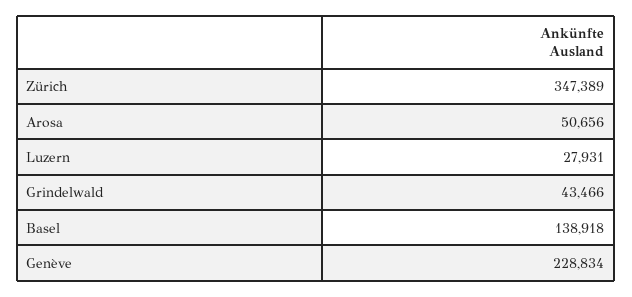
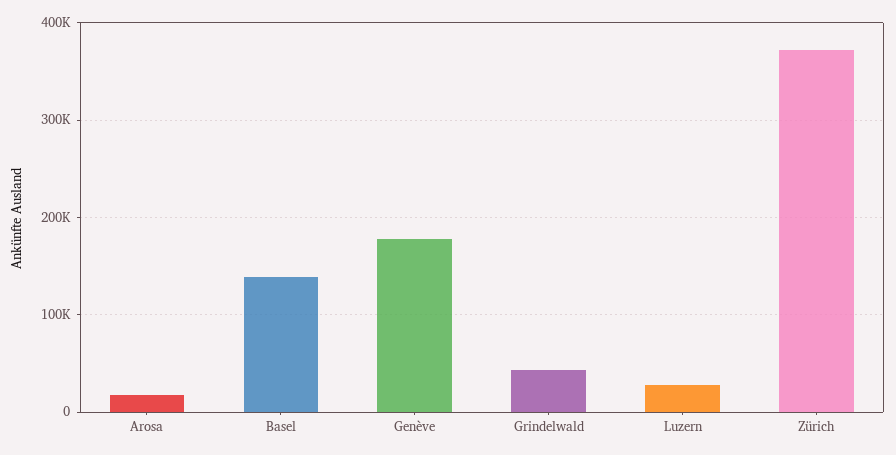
Zürich: 347389 -> 370000
Arosa: 50656 -> 20000
Genève: 228834 -> 180000

